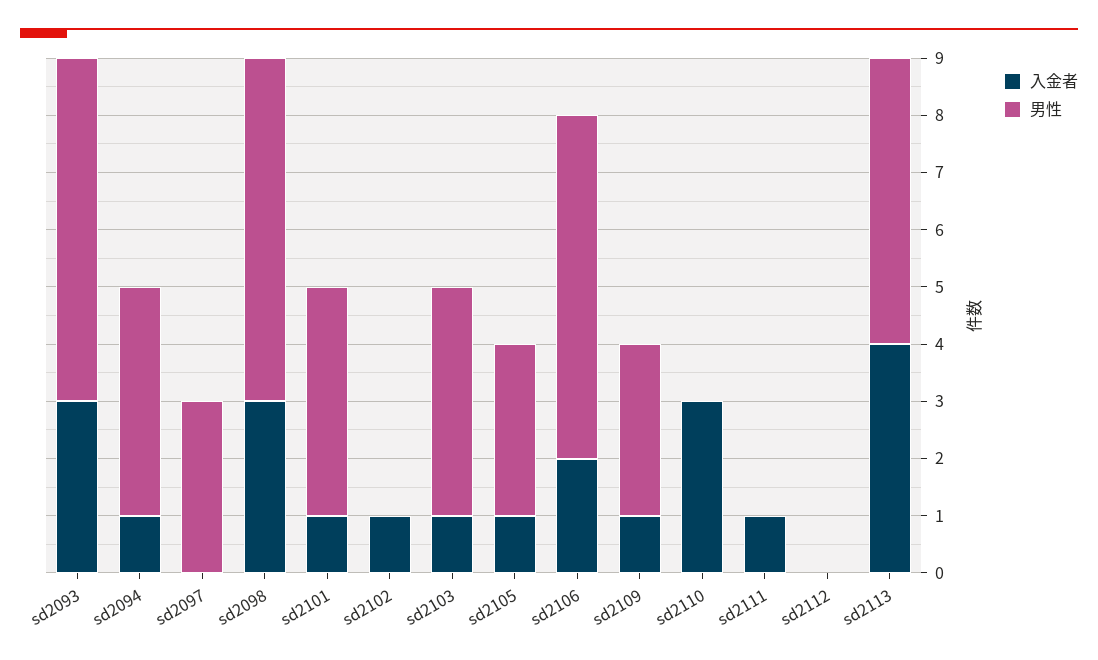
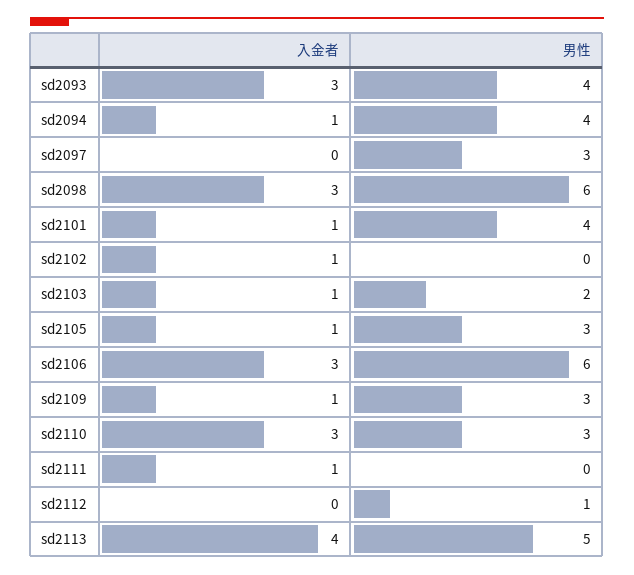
男性, sd2093: 6 -> 4
男性, sd2103: 4 -> 2
入金者, sd2106: 2 -> 3
男性, sd2110: 0 -> 3
男性, sd2112: 0 -> 1

